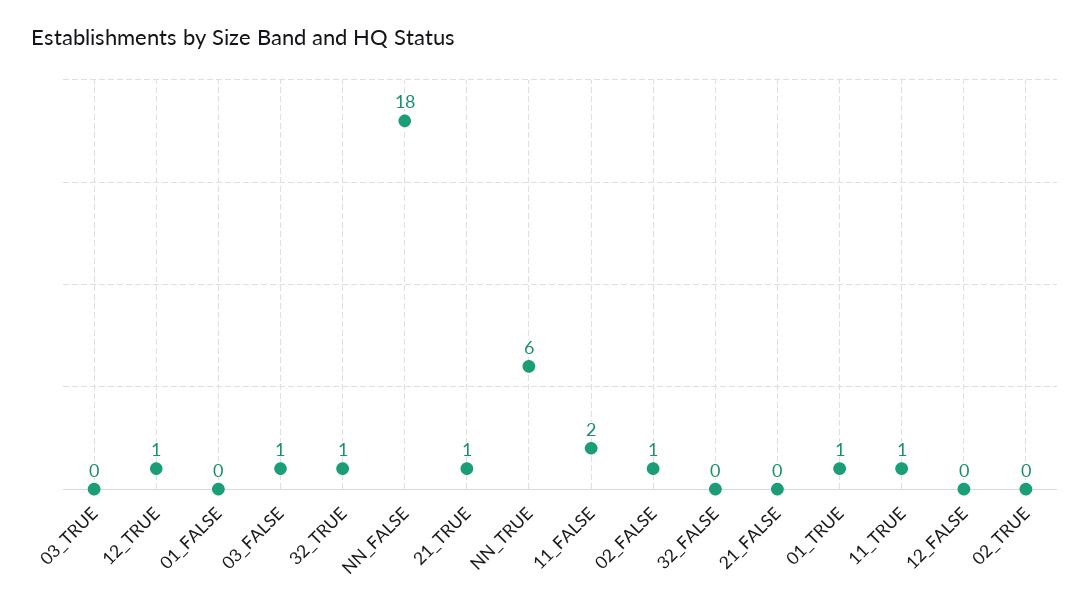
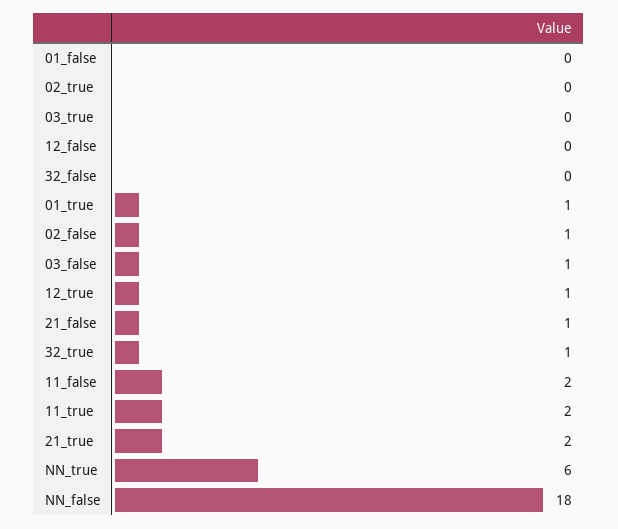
21_TRUE: 1 -> 2
21_FALSE: 0 -> 1
11_TRUE: 1 -> 2

